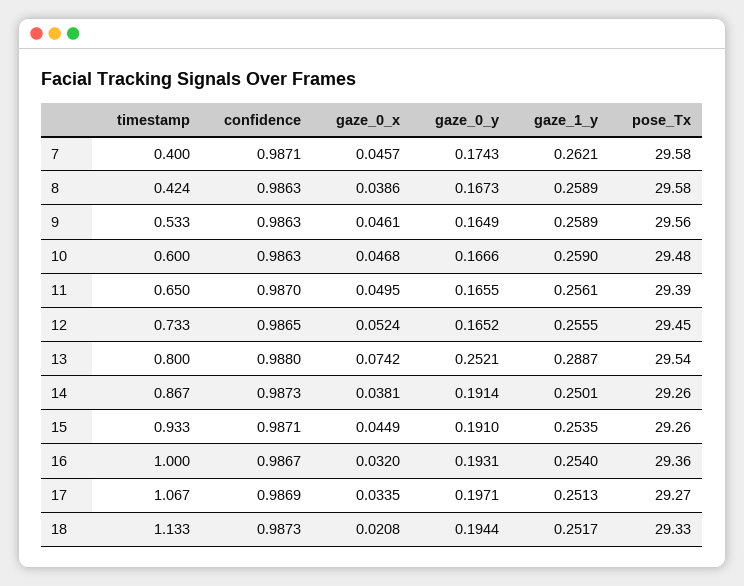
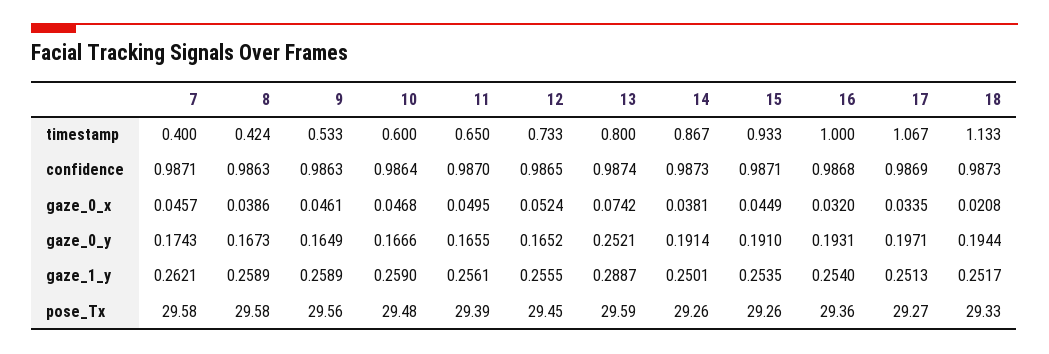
confidence, 10: 0.9863 -> 0.9864
confidence, 13: 0.988 -> 0.9874
pose_Tx, 13: 29.54 -> 29.59
confidence, 16: 0.9867 -> 0.9868

